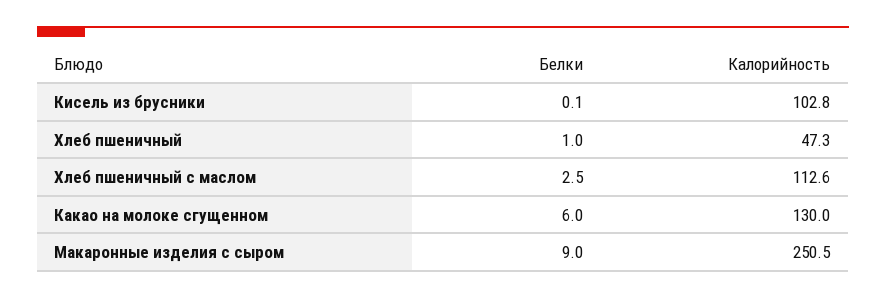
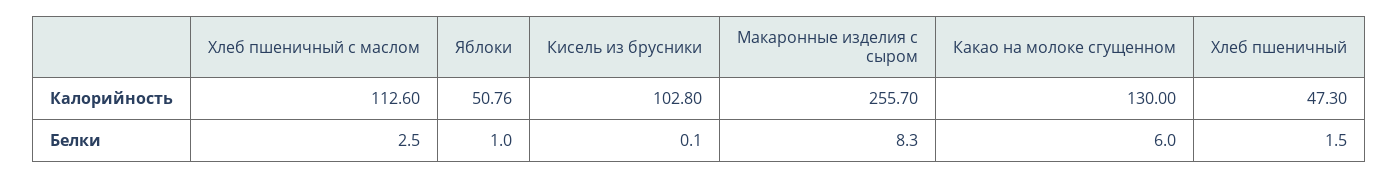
Белки, Хлеб пшеничный: 1 -> 1.5
Белки, Макаронные изделия с сыром: 9 -> 8.3
Калорийность, Макаронные изделия с сыром: 250.5 -> 255.7
Калорийность, Яблоки: none -> 50.76
Белки, Яблоки: none -> 1

